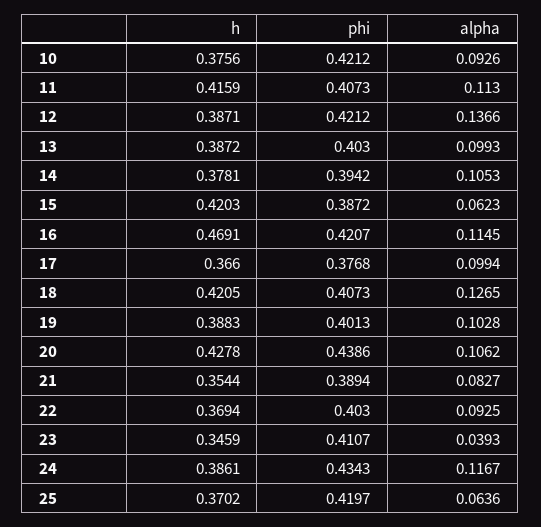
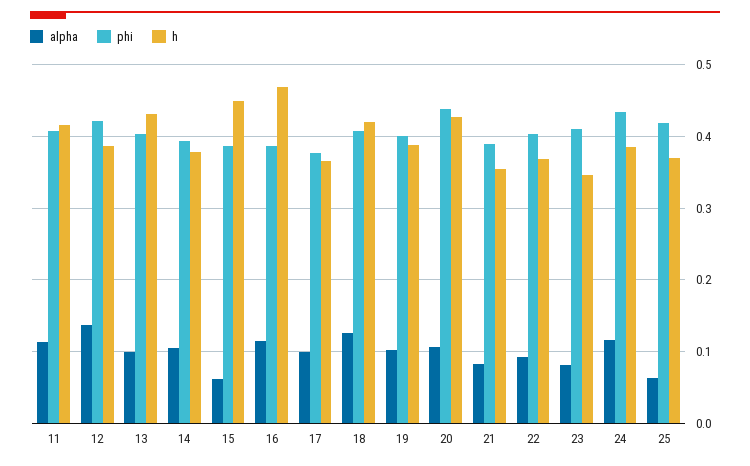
h, 10: 0.3756 -> none
phi, 10: 0.4212 -> none
alpha, 10: 0.0926 -> none
h, 13: 0.3872 -> 0.43
h, 15: 0.4203 -> 0.45
phi, 16: 0.4207 -> 0.39
alpha, 23: 0.0393 -> 0.08

